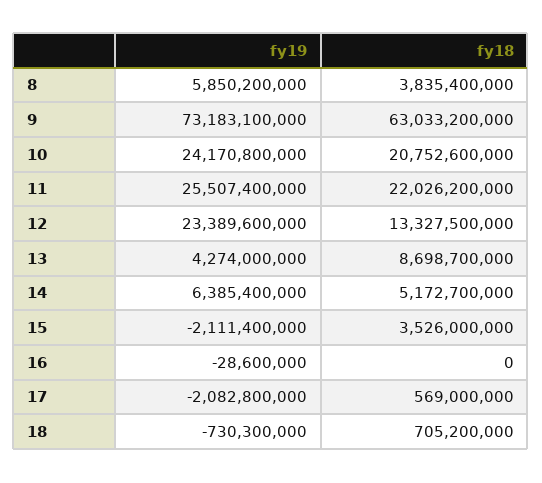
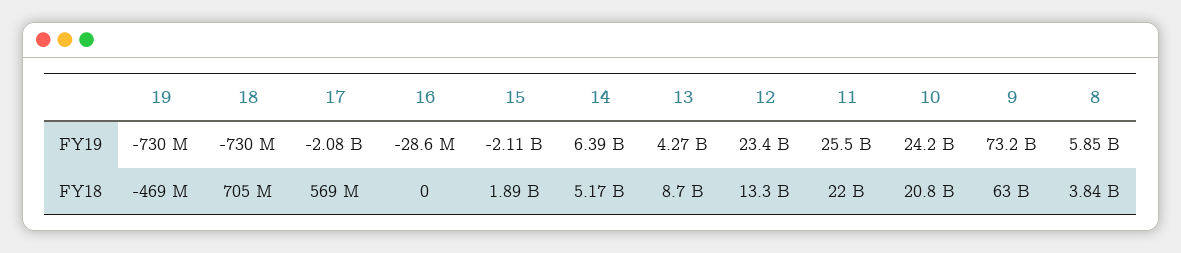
fy18, 15: 3526000000 -> 1890000000
fy19, 19: none -> -730000000
fy18, 19: none -> -469000000

